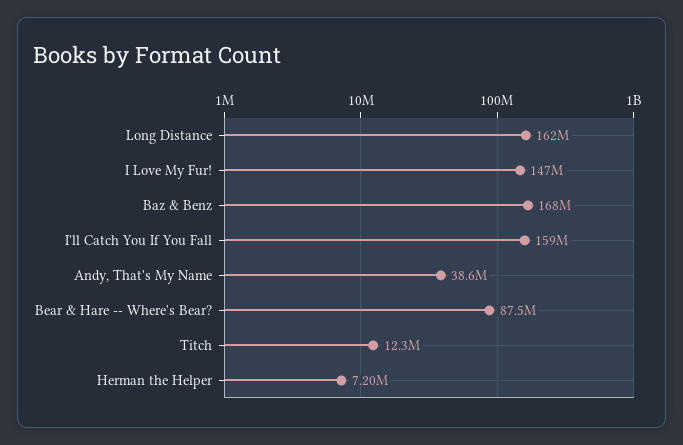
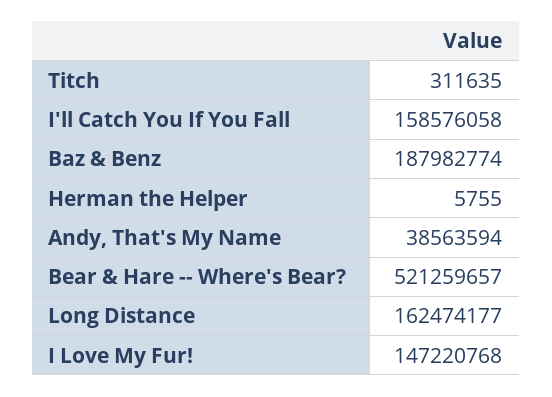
Baz & Benz: 168000000 -> 187982774
Bear & Hare -- Where's Bear?: 87500000 -> 521259657
Titch: 12300000 -> 311635
Herman the Helper: 7200000 -> 5755

